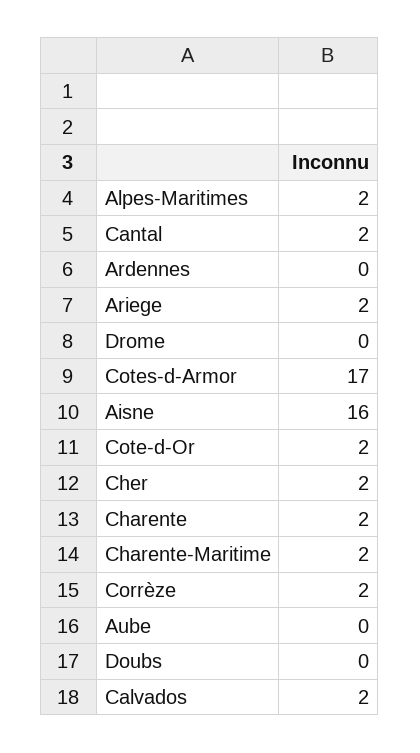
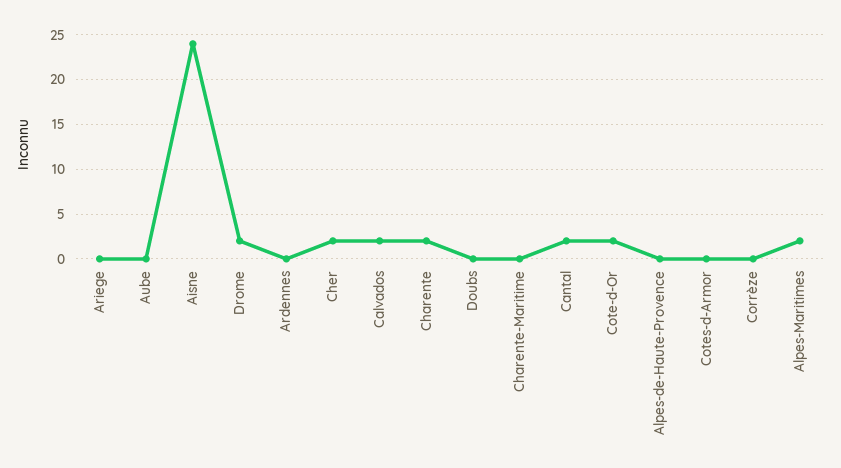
Ariege: 2 -> 0
Drome: 0 -> 2
Cotes-d-Armor: 17 -> 0
Aisne: 16 -> 24
Charente-Maritime: 2 -> 0
Corrèze: 2 -> 0
Alpes-de-Haute-Provence: none -> 0

